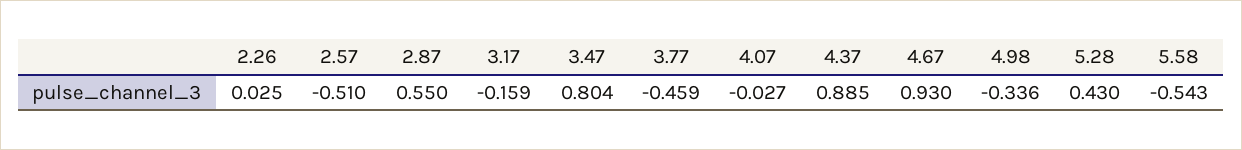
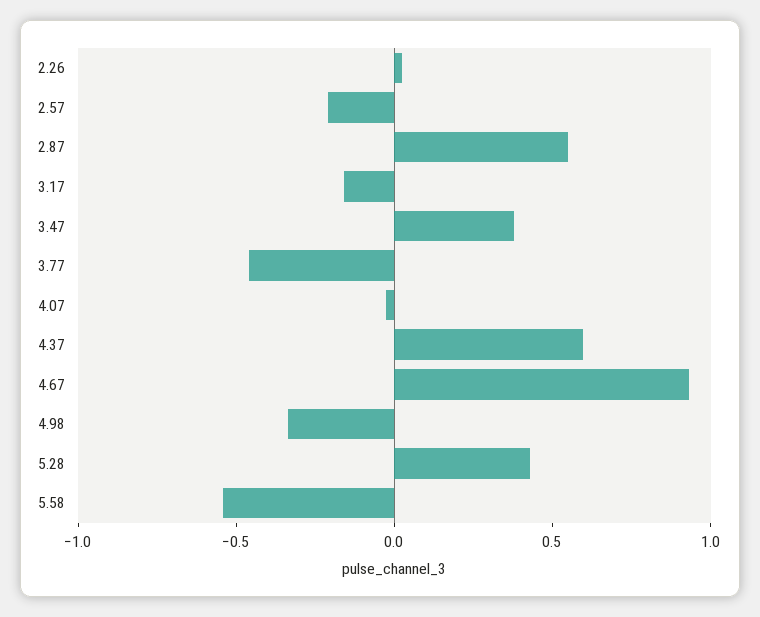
2.57: -0.51 -> -0.2
3.47: 0.804 -> 0.4
4.37: 0.885 -> 0.6

